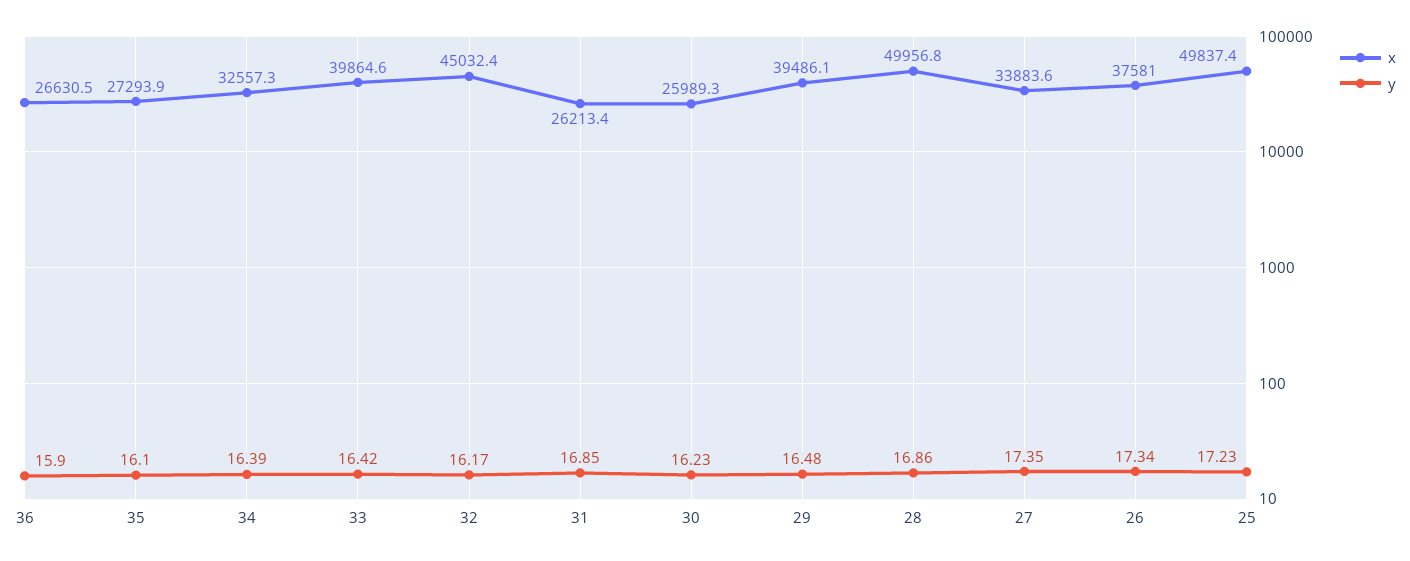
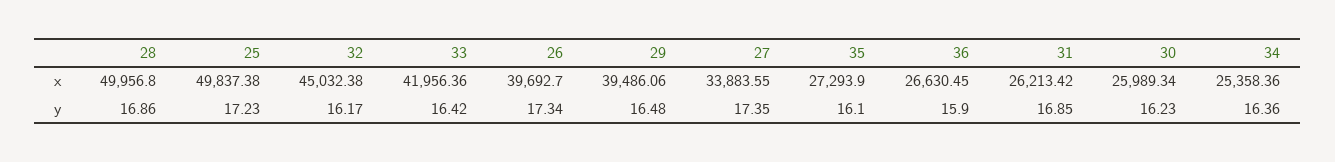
x, 34: 32557.3 -> 25358.36
y, 34: 16.39 -> 16.36
x, 33: 39864.6 -> 41956.36
x, 26: 37581 -> 39692.7

